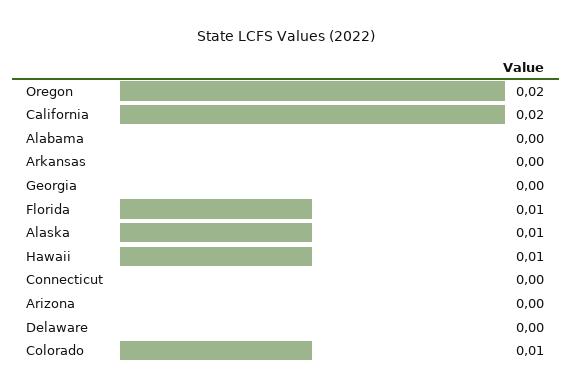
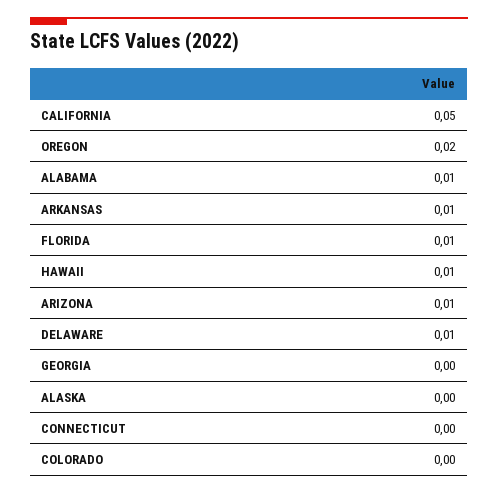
California: 0.02 -> 0.05
Alabama: 0 -> 0.01
Arkansas: 0 -> 0.01
Alaska: 0.01 -> 0
Arizona: 0 -> 0.01
Delaware: 0 -> 0.01
Colorado: 0.01 -> 0

